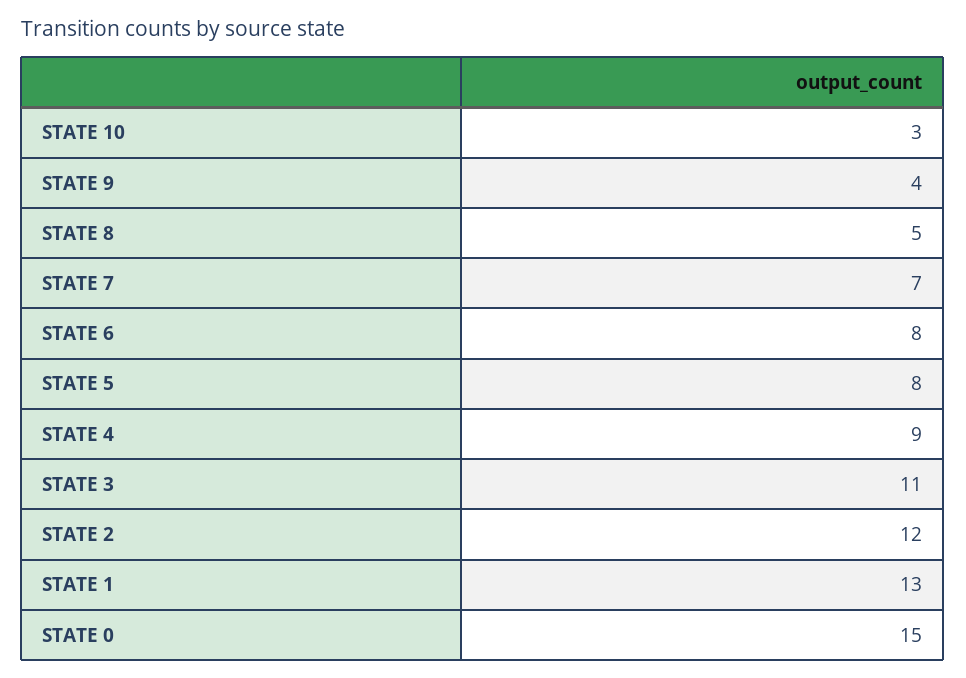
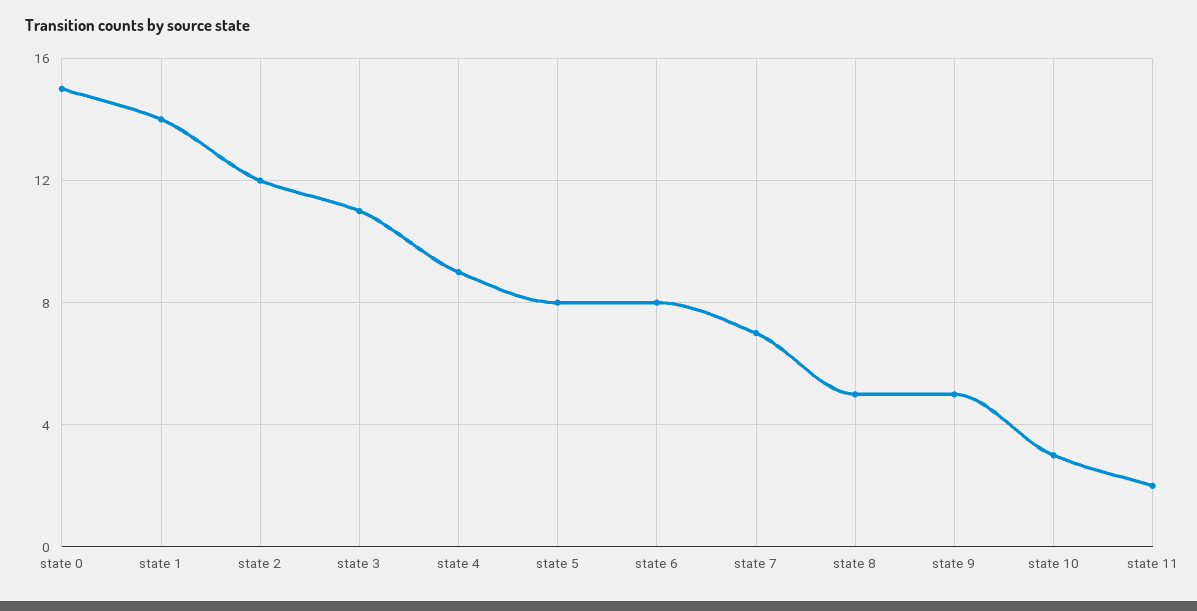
STATE 9: 4 -> 5
STATE 1: 13 -> 14
state 11: none -> 2

